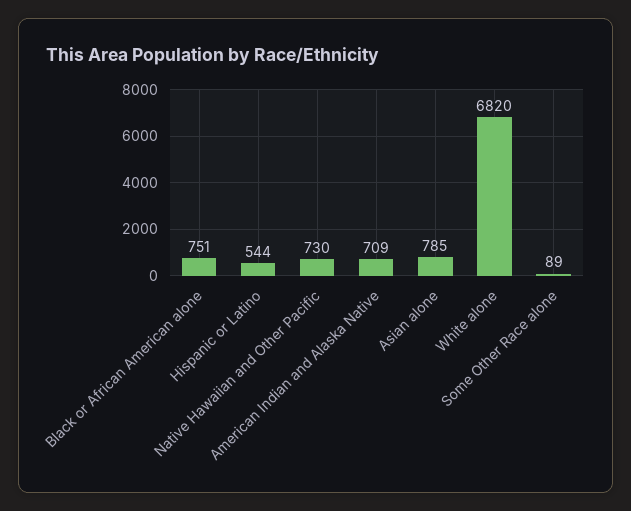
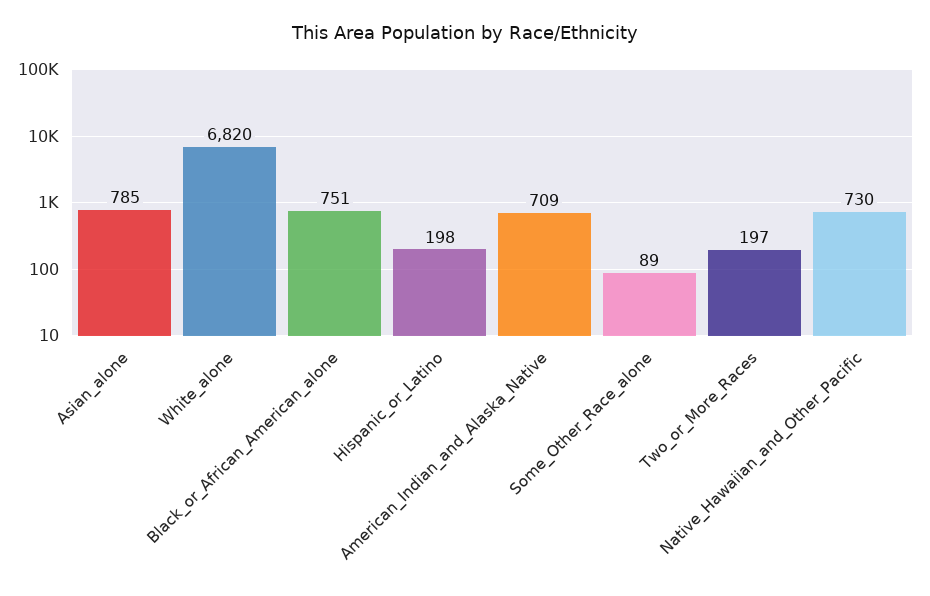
Hispanic or Latino: 544 -> 198
Two_or_More_Races: none -> 197

